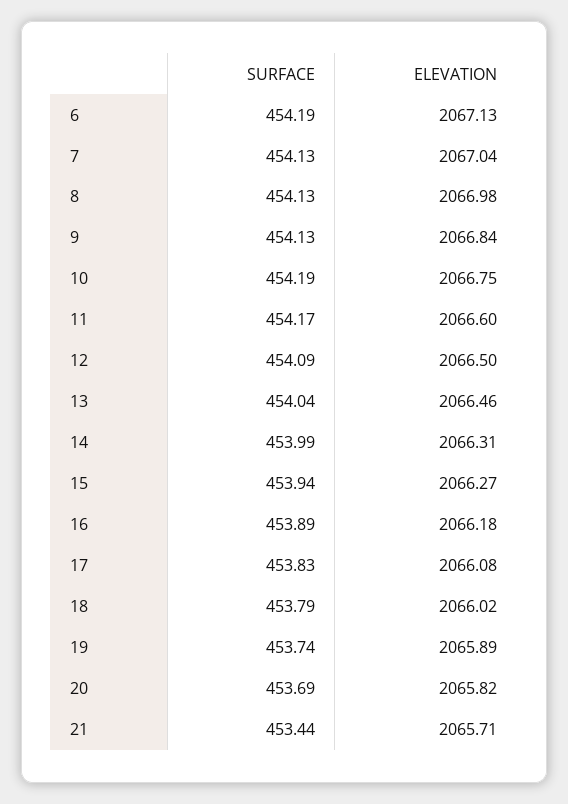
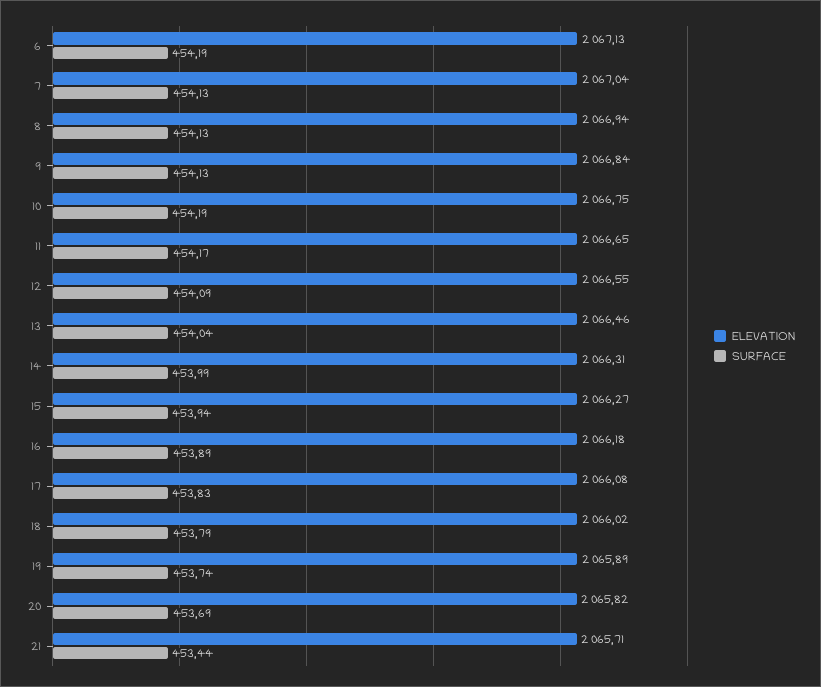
ELEVATION, 8: 2066.98 -> 2066.94
ELEVATION, 11: 2066.6 -> 2066.65
ELEVATION, 12: 2066.5 -> 2066.55

